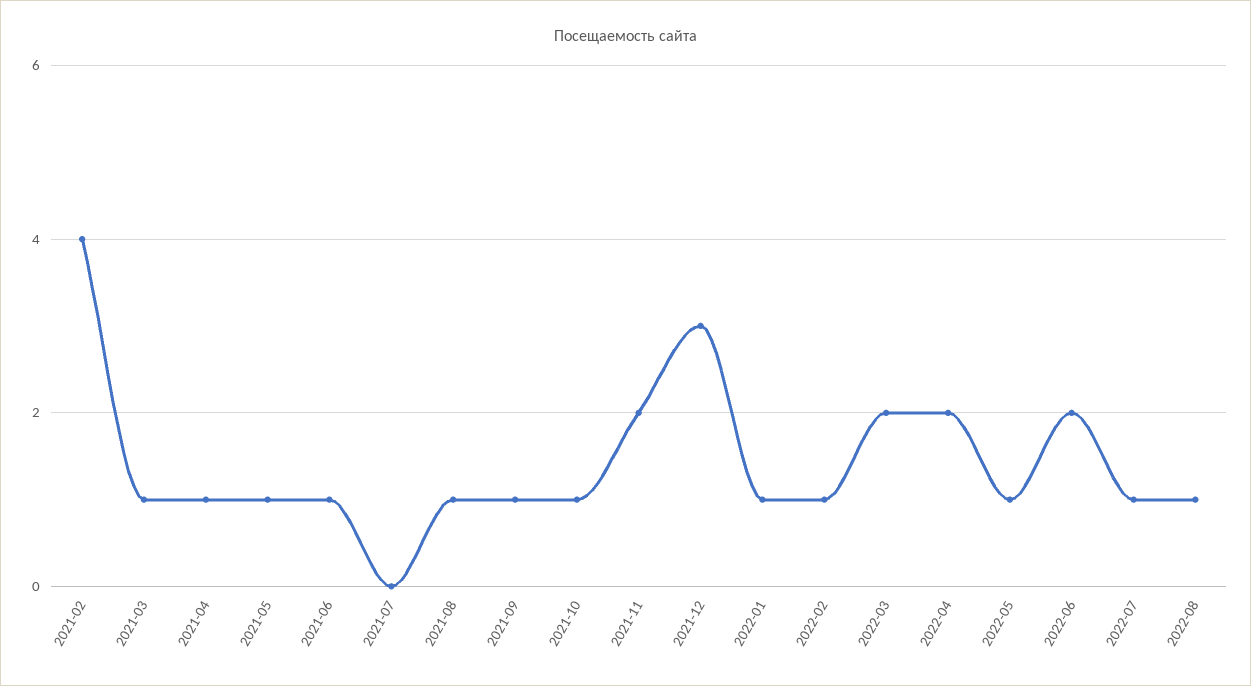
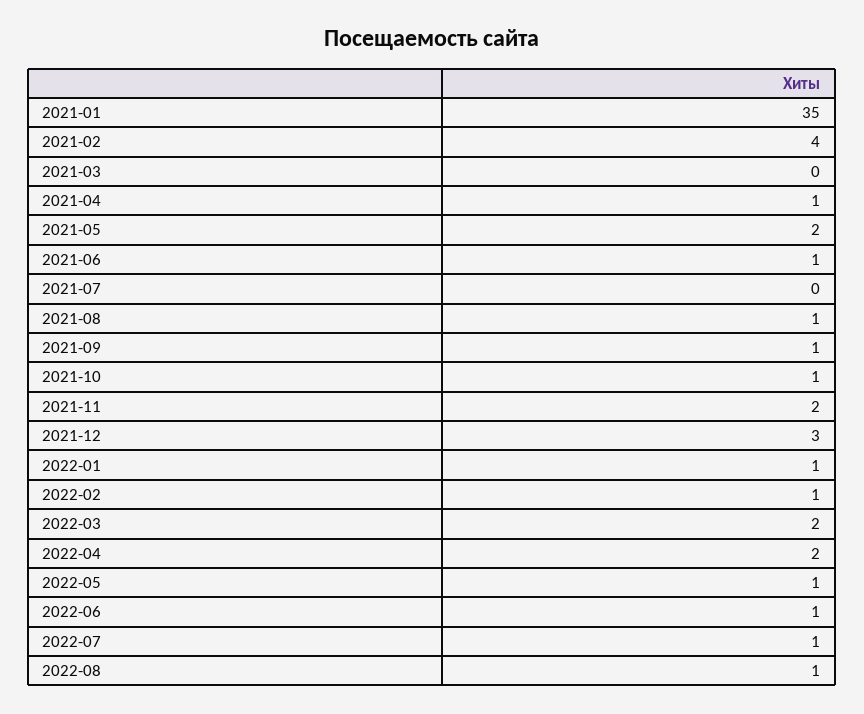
2021-03: 1 -> 0
2021-05: 1 -> 2
2022-06: 2 -> 1
2021-01: none -> 35

